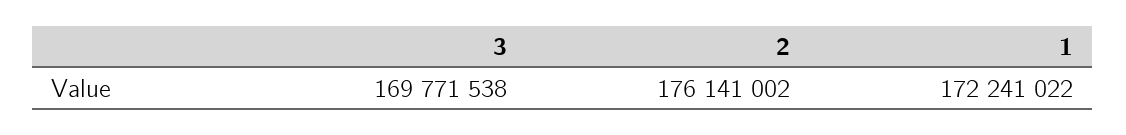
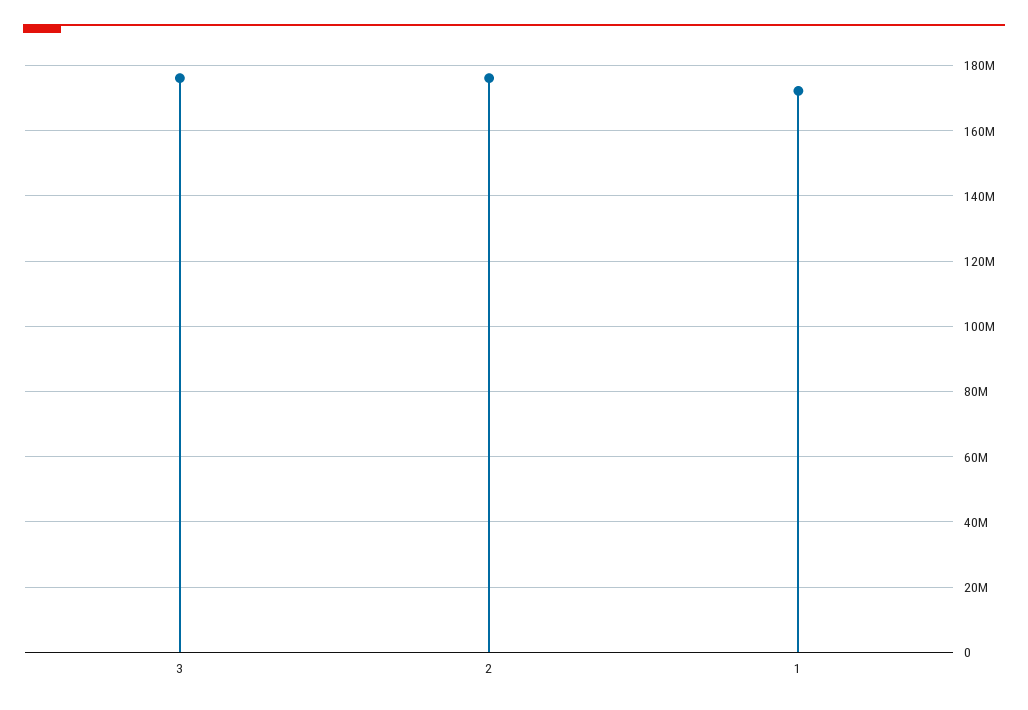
3: 169771538 -> 176000000

